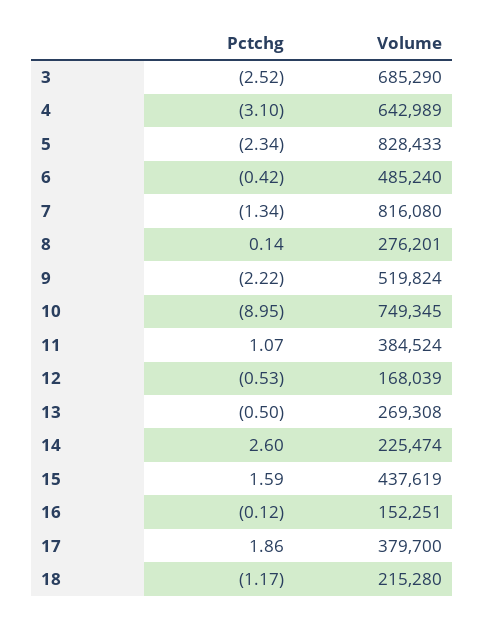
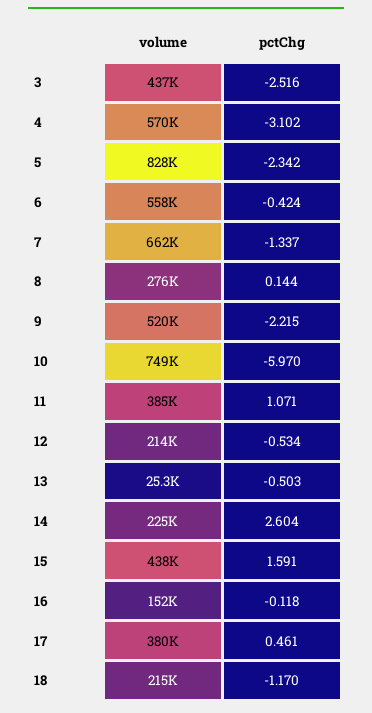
Volume, 3: 685290 -> 437000
Volume, 4: 642989 -> 570000
Volume, 6: 485240 -> 558000
Volume, 7: 816080 -> 662000
Pctchg, 10: -8.95 -> -5.97
Volume, 12: 168039 -> 214000
Volume, 13: 269308 -> 25300
Pctchg, 17: 1.86 -> 0.461

